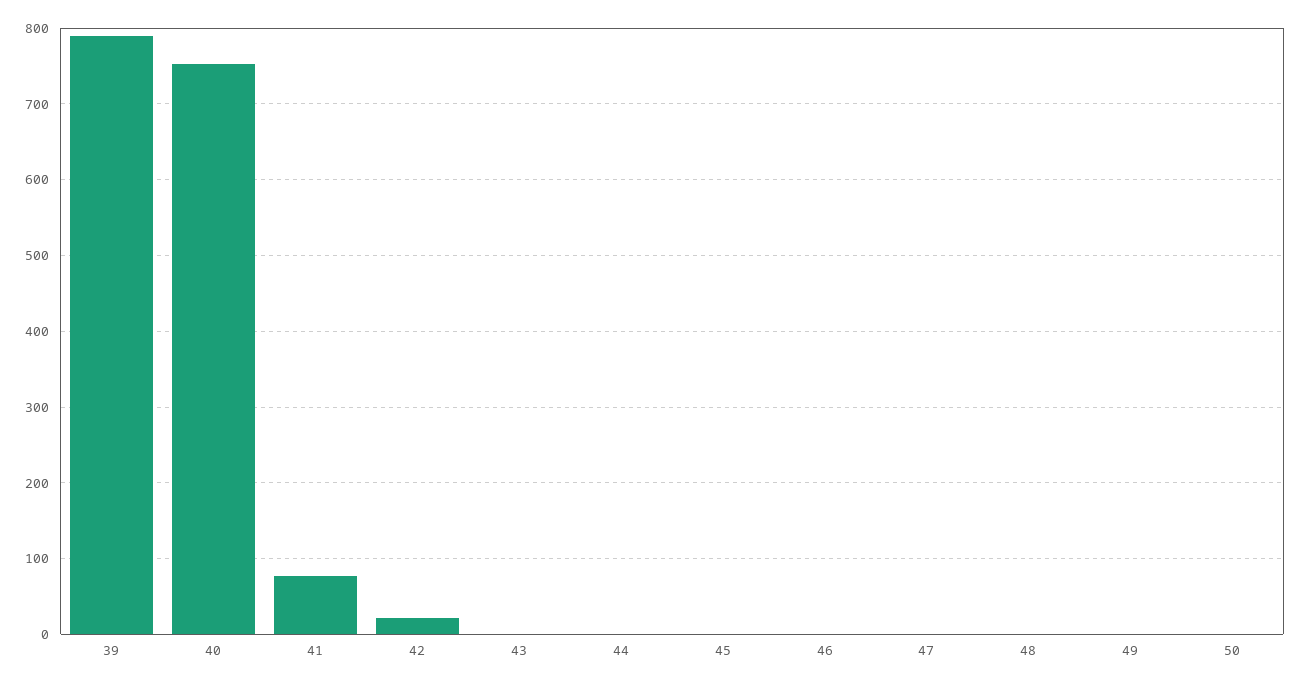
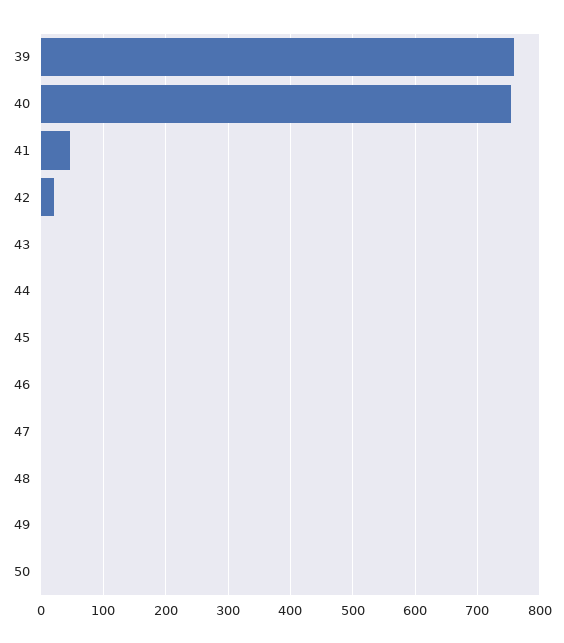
39: 790 -> 760
41: 80 -> 50

